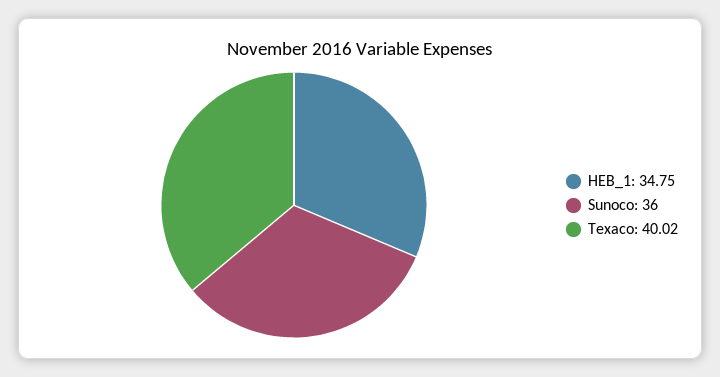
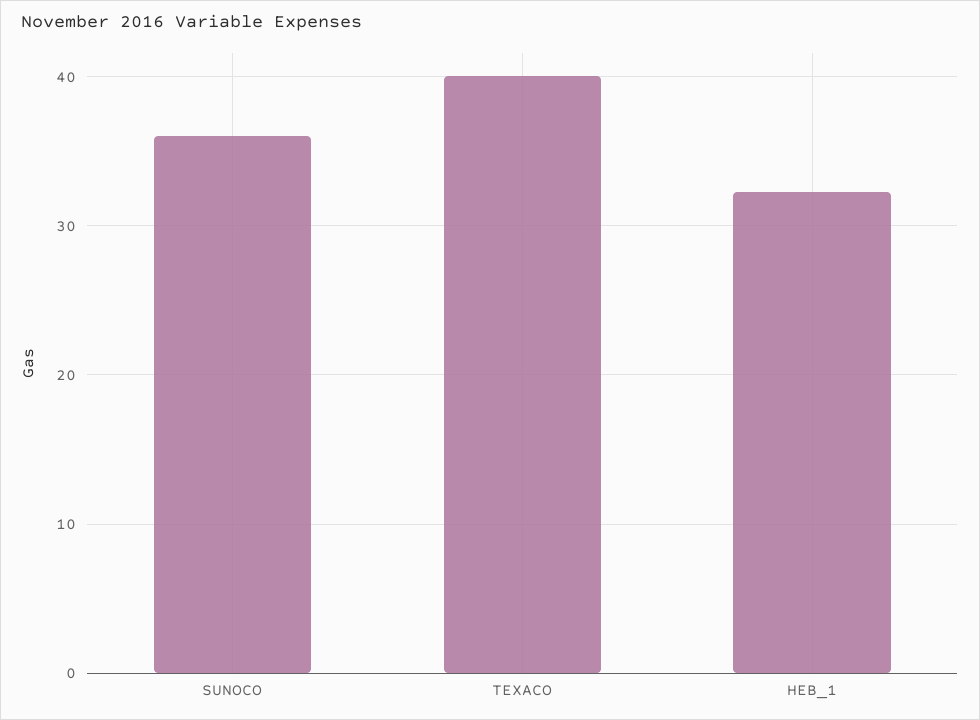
HEB_1: 34.75 -> 32

